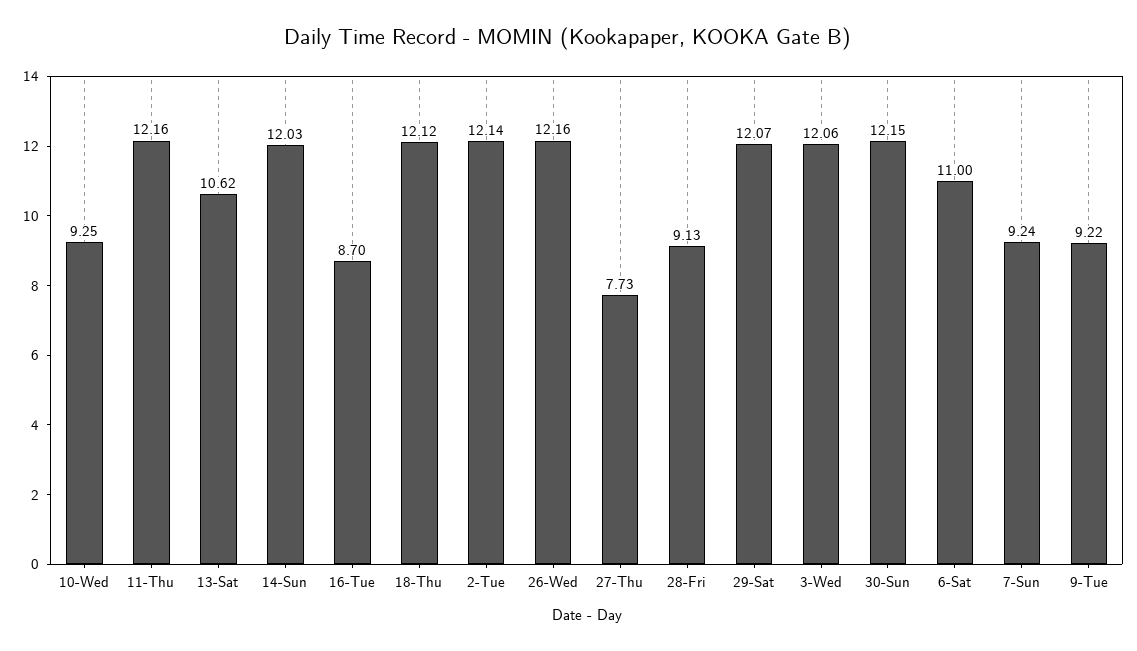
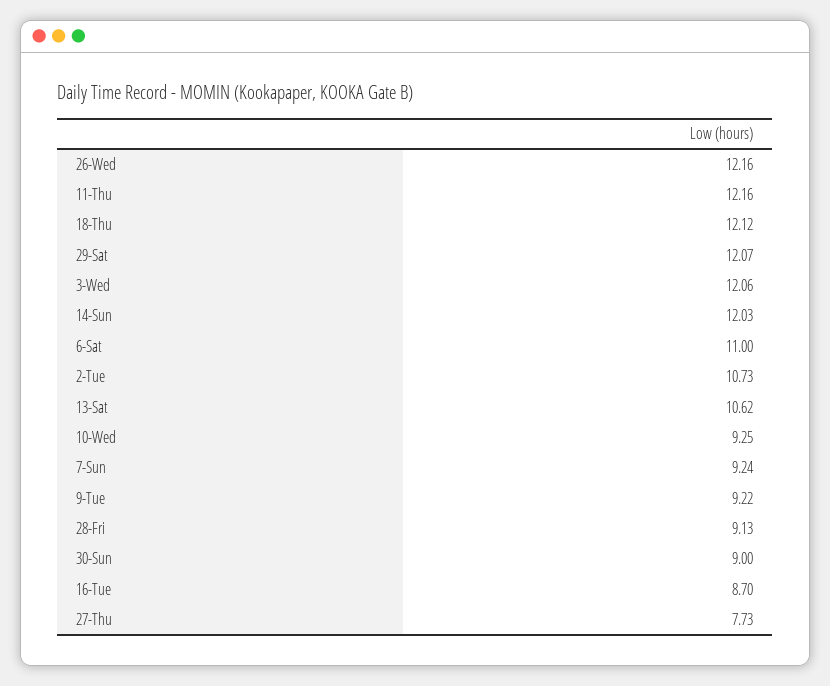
2-Tue: 12.14 -> 10.73
30-Sun: 12.15 -> 9

